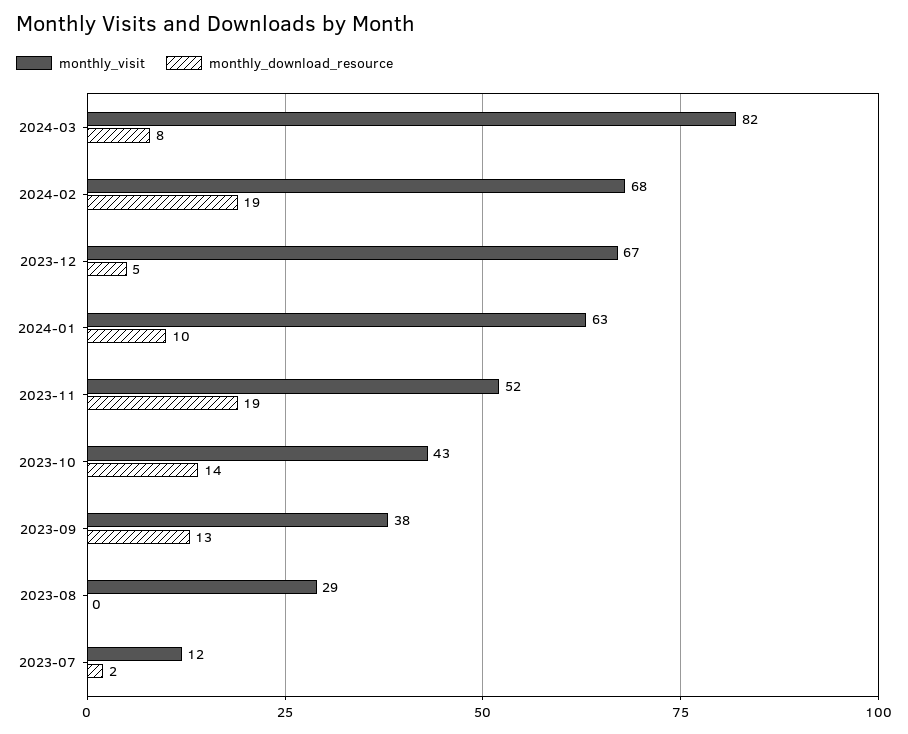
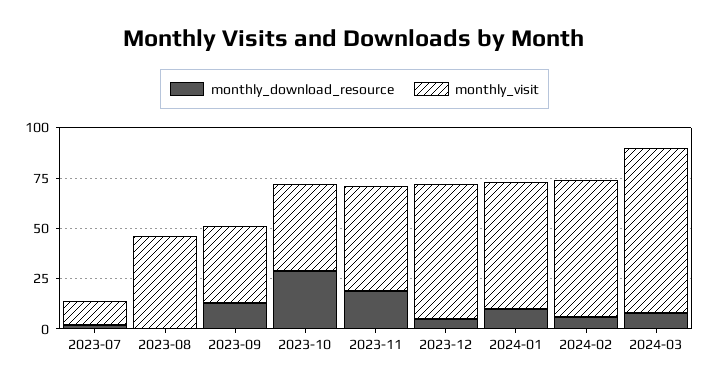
monthly_download_resource, 2024-02: 19 -> 5
monthly_download_resource, 2023-10: 14 -> 30
monthly_visit, 2023-08: 29 -> 45

